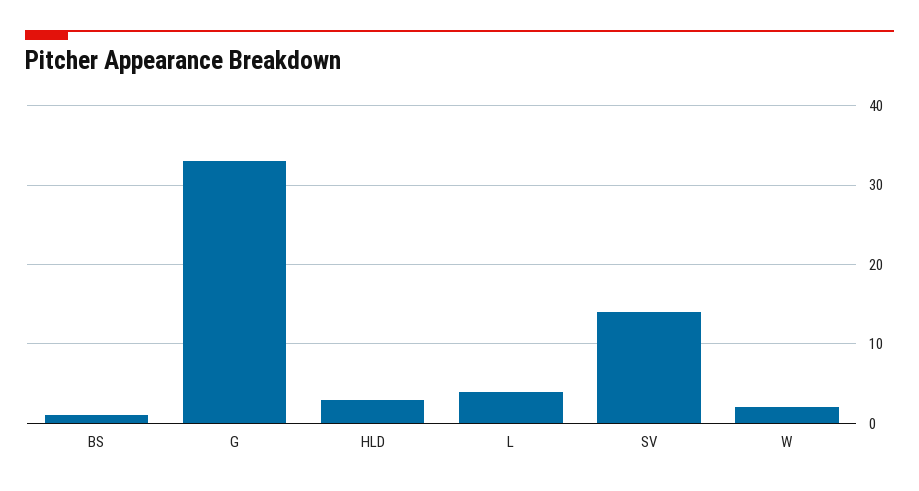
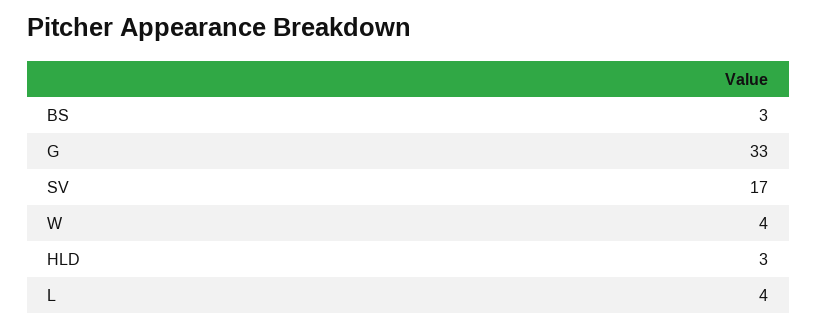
BS: 1 -> 3
SV: 14 -> 17
W: 2 -> 4

